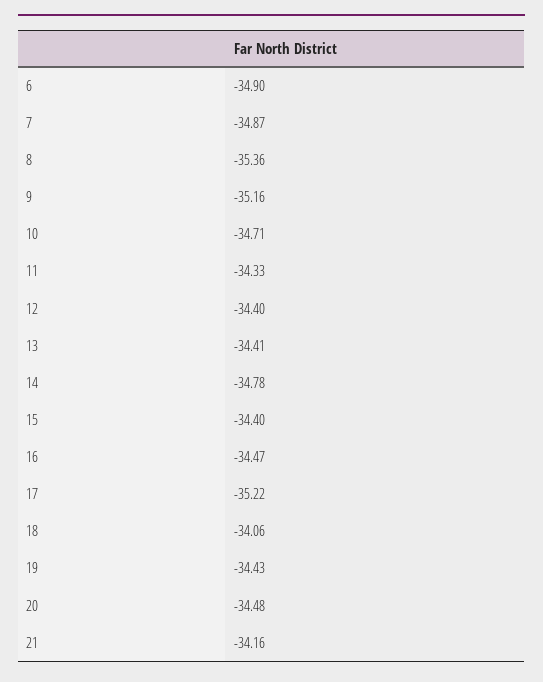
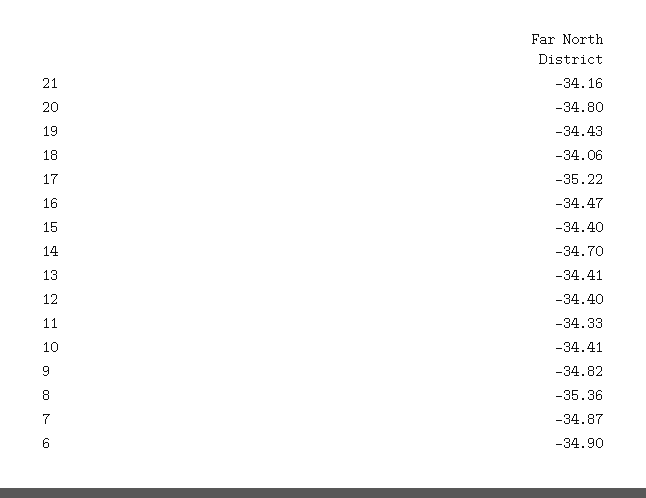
9: -35.16 -> -34.82
10: -34.71 -> -34.41
14: -34.78 -> -34.7
20: -34.48 -> -34.8

